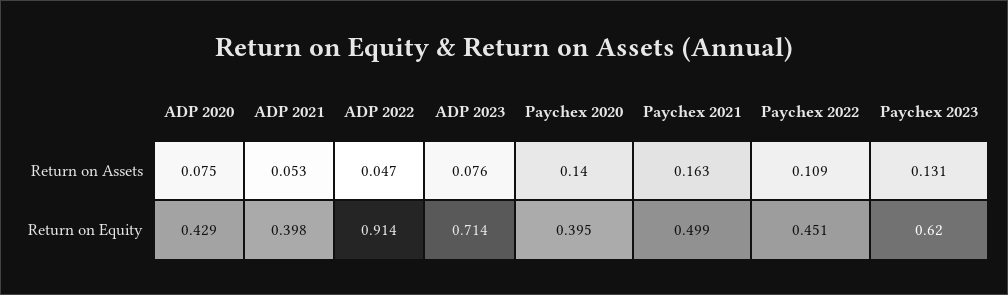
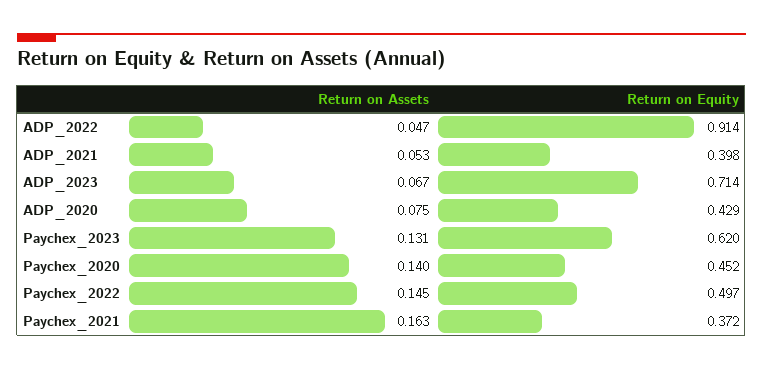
ADP 2023, Return on Assets: 0.076 -> 0.067
Paychex 2022, Return on Assets: 0.109 -> 0.145
Paychex 2020, Return on Equity: 0.395 -> 0.452
Paychex 2021, Return on Equity: 0.499 -> 0.372
Paychex 2022, Return on Equity: 0.451 -> 0.497

